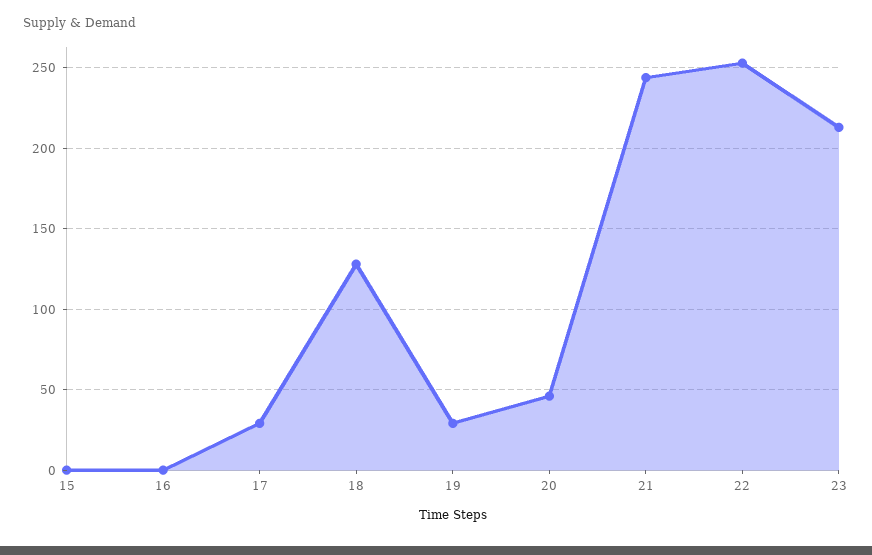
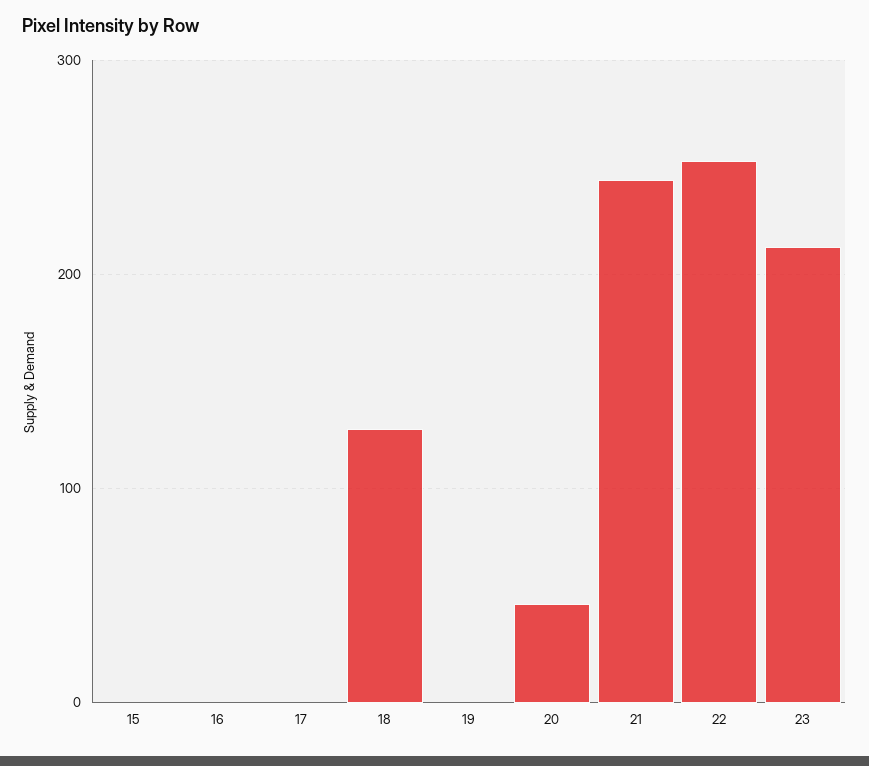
17: 30 -> 0
19: 30 -> 0

